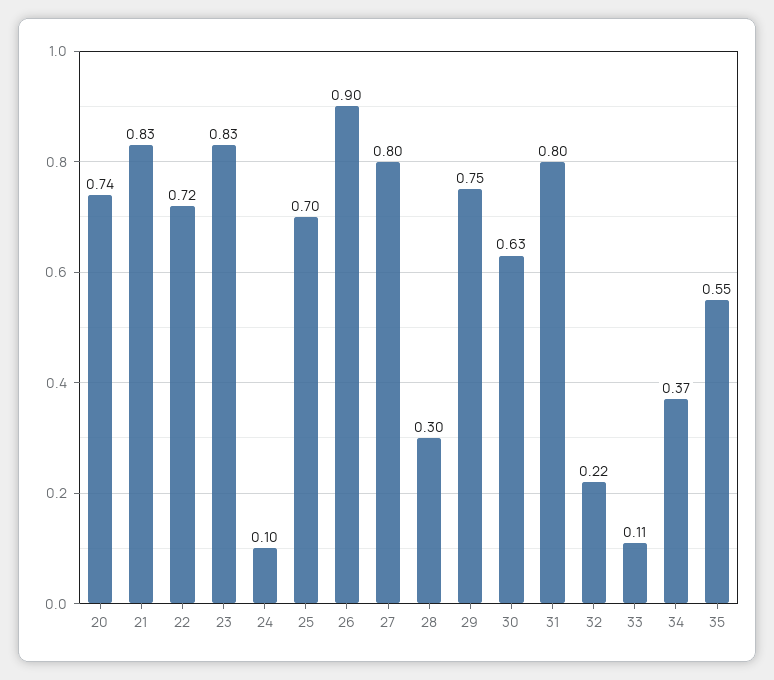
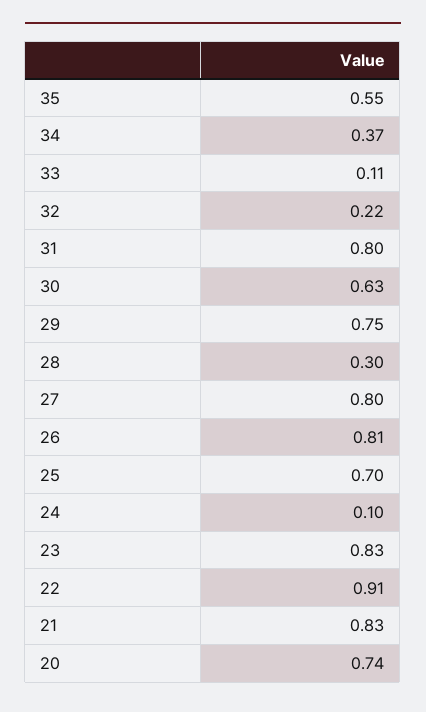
22: 0.72 -> 0.91
26: 0.9 -> 0.81

